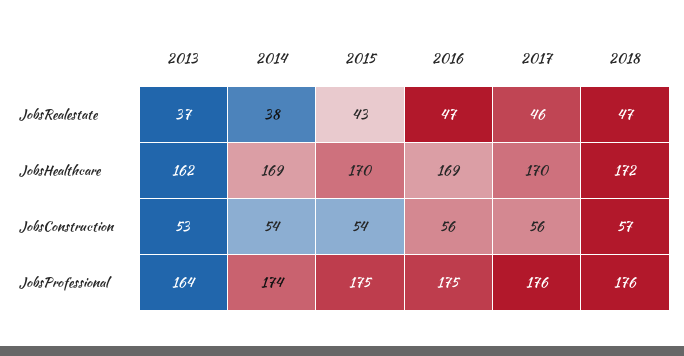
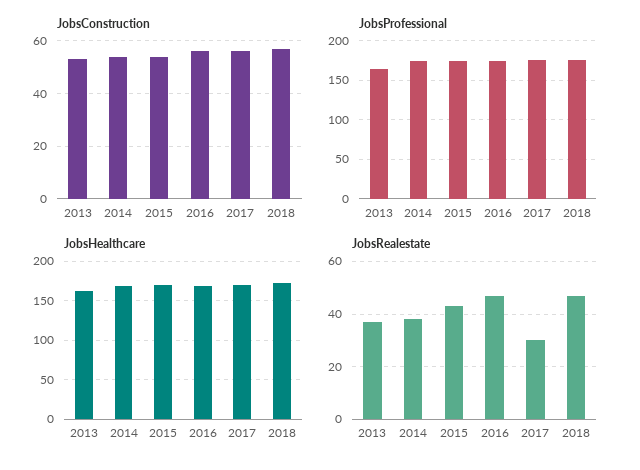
JobsRealestate, 2017: 46 -> 30

